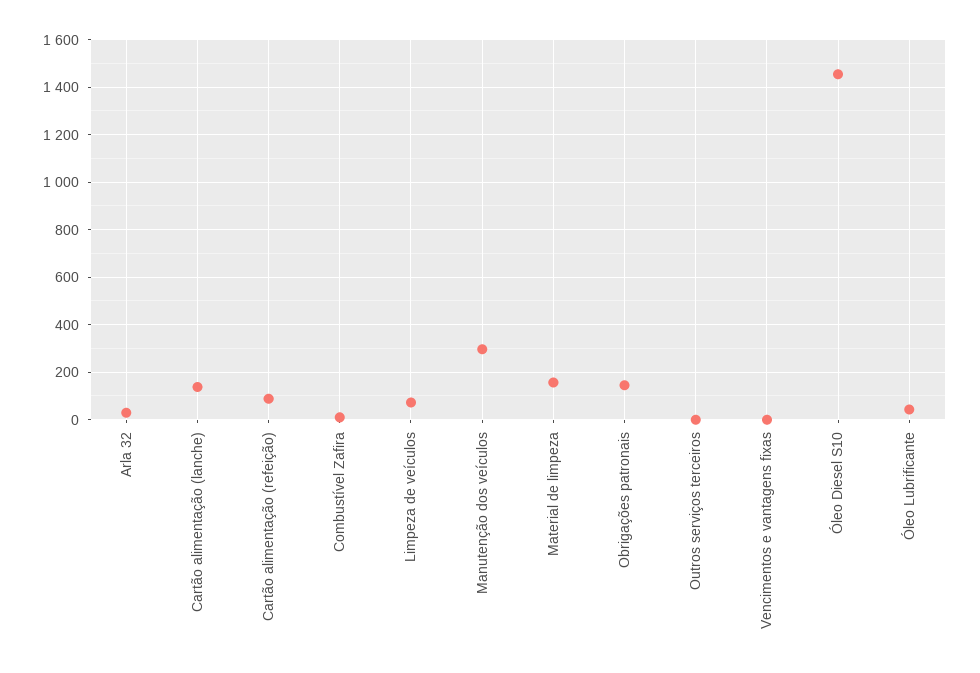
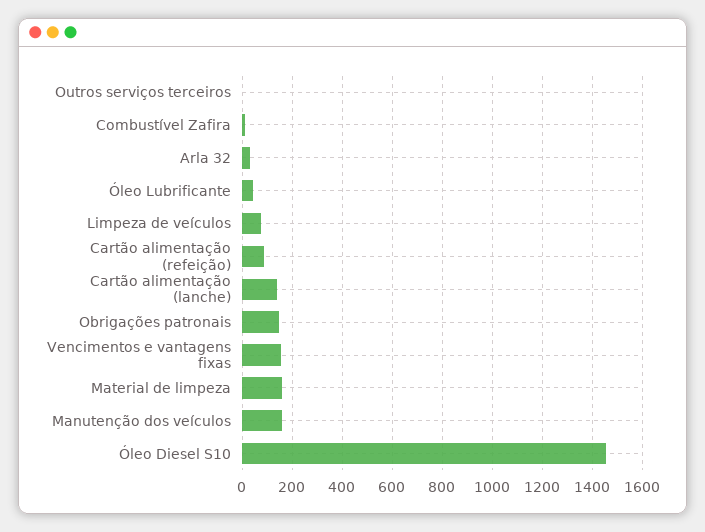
Manutenção dos veículos: 300 -> 150
Vencimentos e vantagens fixas: 0 -> 150

